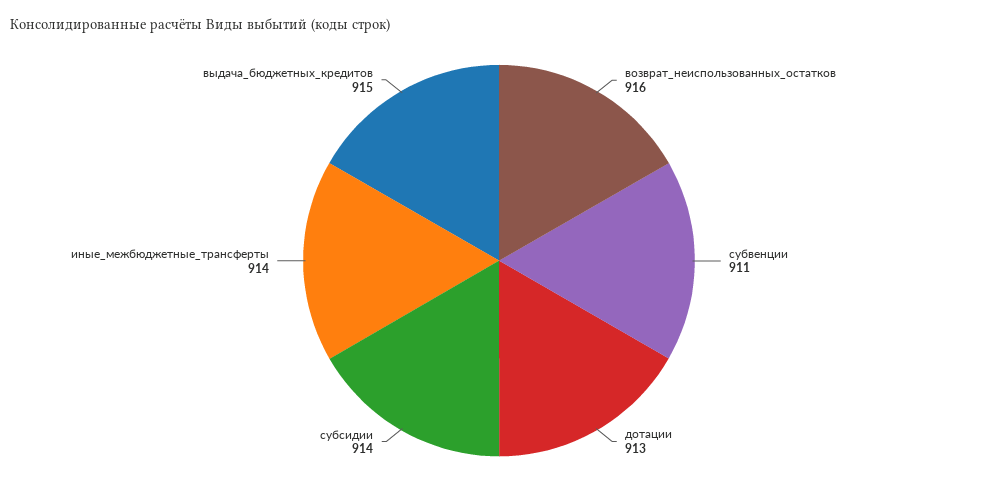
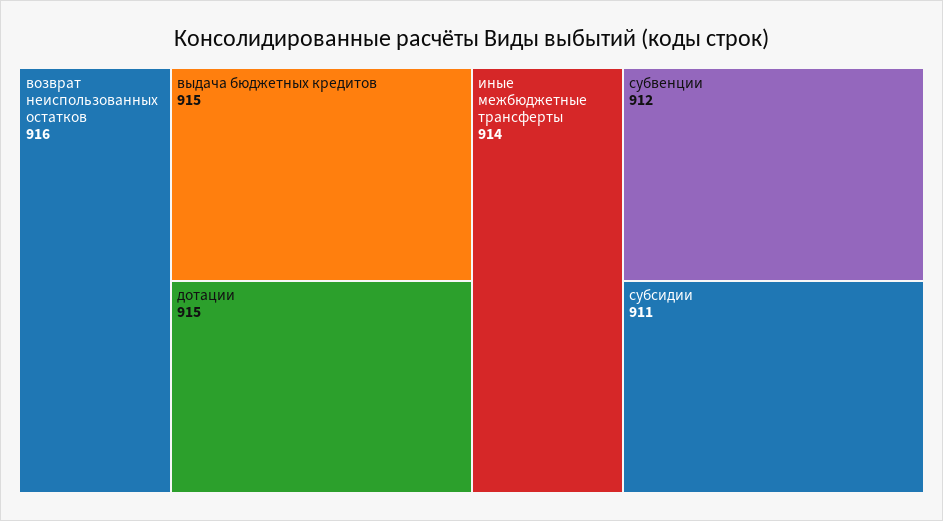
субвенции: 911 -> 912
дотации: 913 -> 915
субсидии: 914 -> 911

